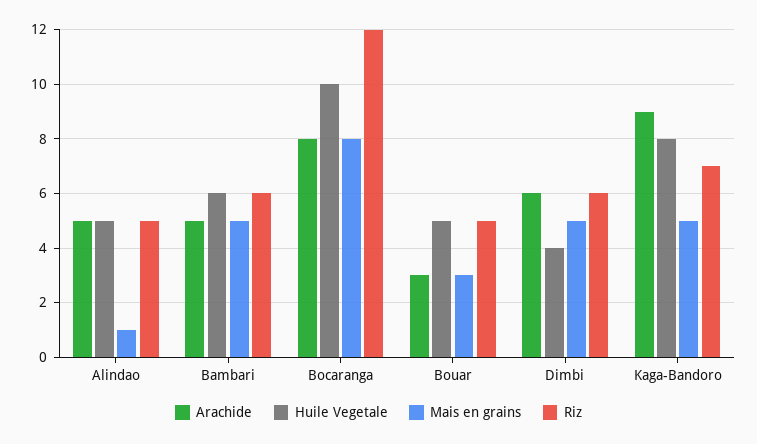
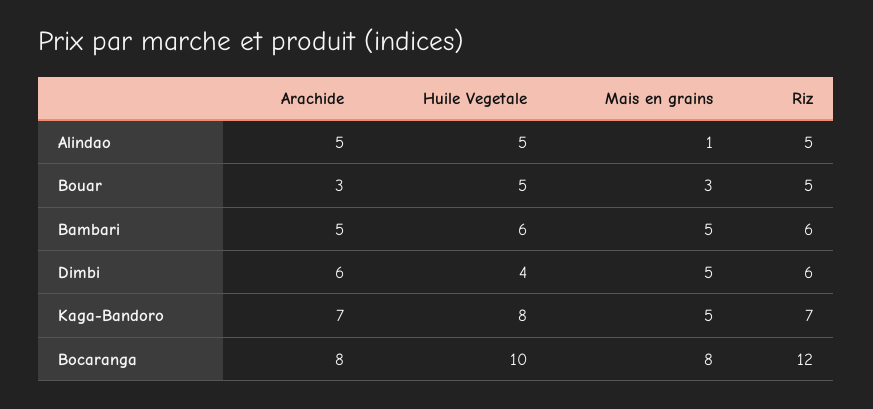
Arachide, Kaga-Bandoro: 9 -> 7

